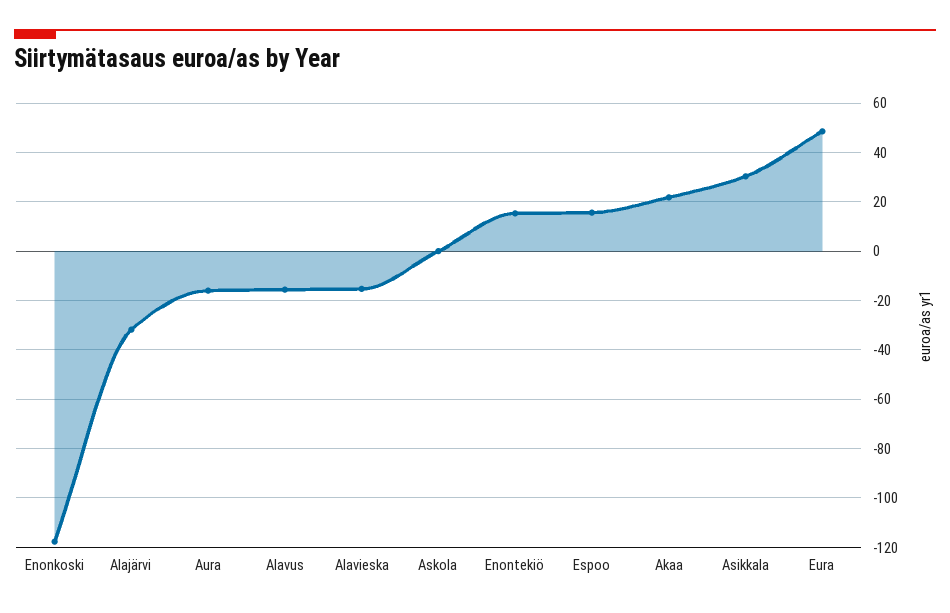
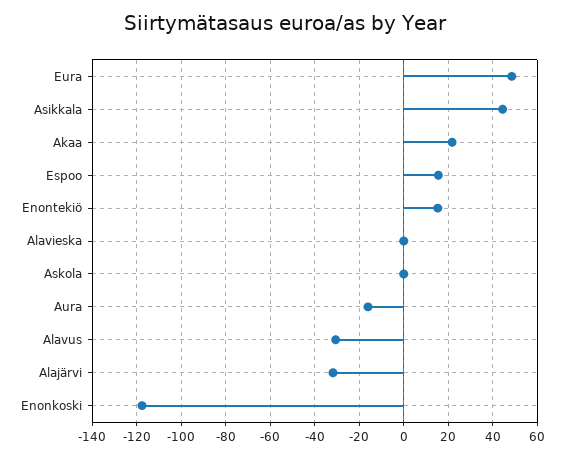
Alavus: -15 -> -30
Alavieska: -15 -> 0
Asikkala: 30 -> 45

